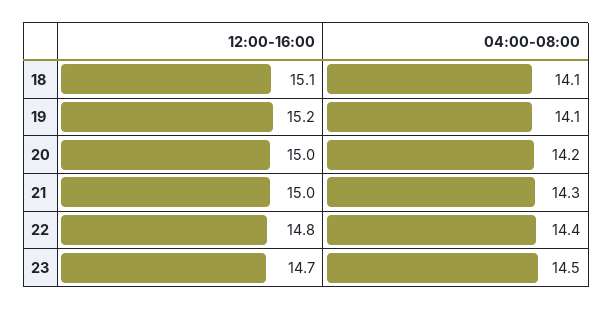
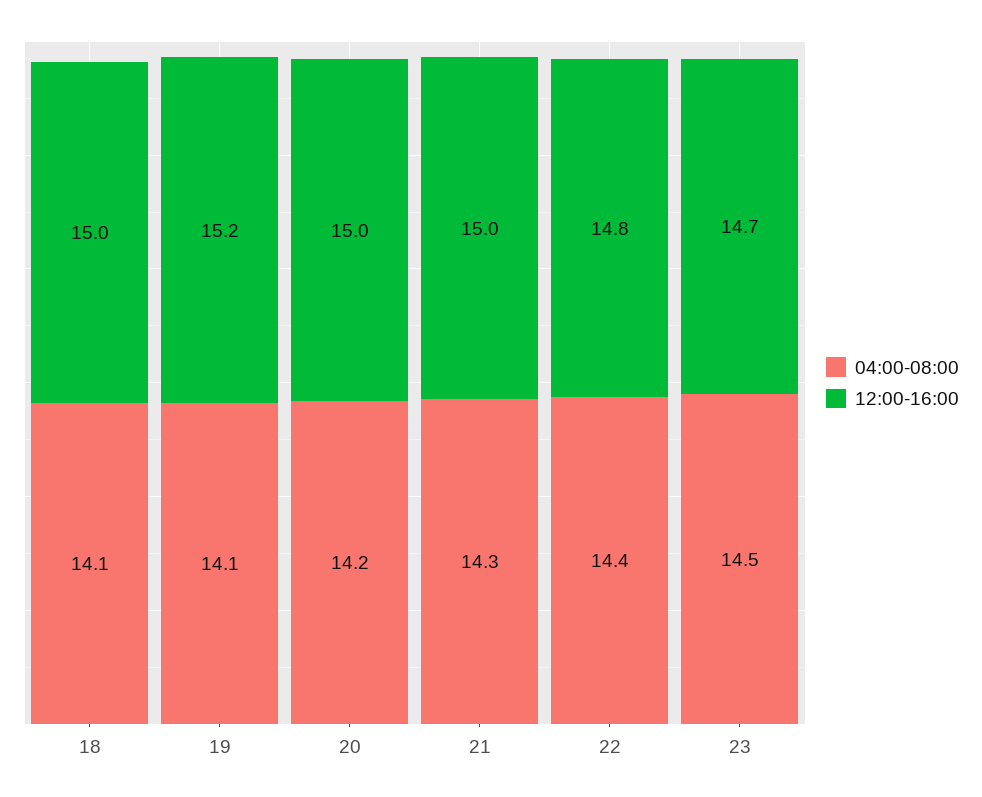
12:00-16:00, 18: 15.1 -> 15

